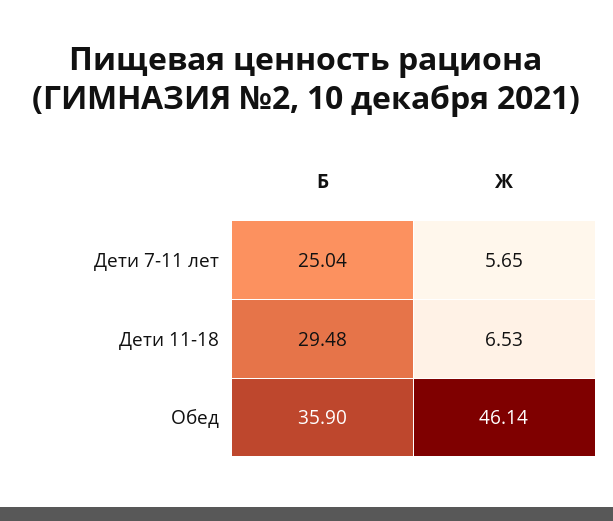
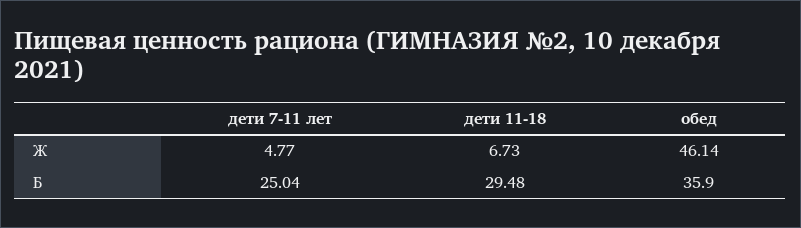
Ж, Дети 7-11 лет: 5.65 -> 4.77
Ж, Дети 11-18: 6.53 -> 6.73

